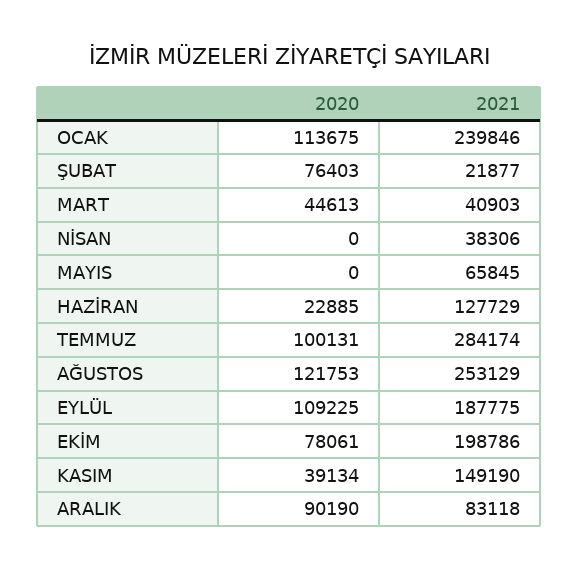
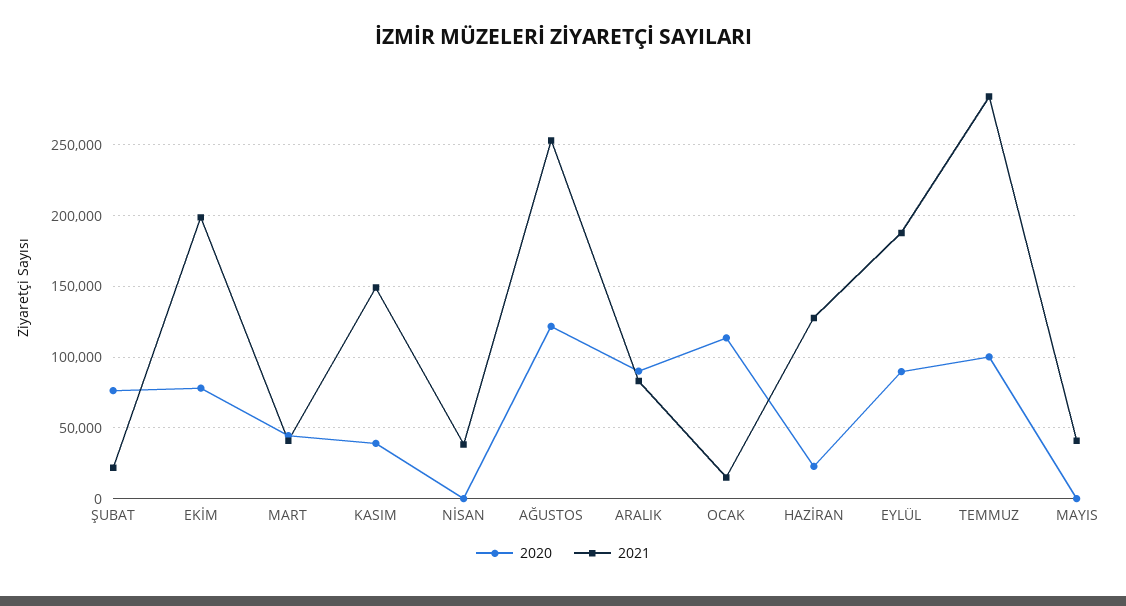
2021, OCAK: 239846 -> 15000
2021, MAYIS: 65845 -> 40000
2020, EYLÜL: 109225 -> 90000

